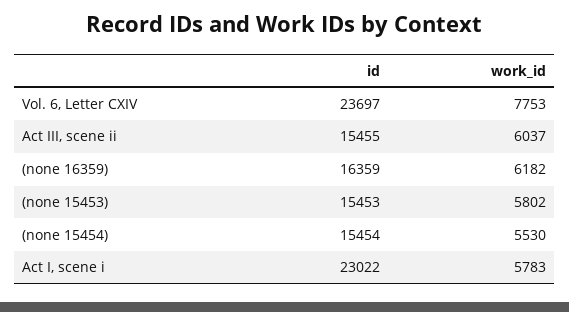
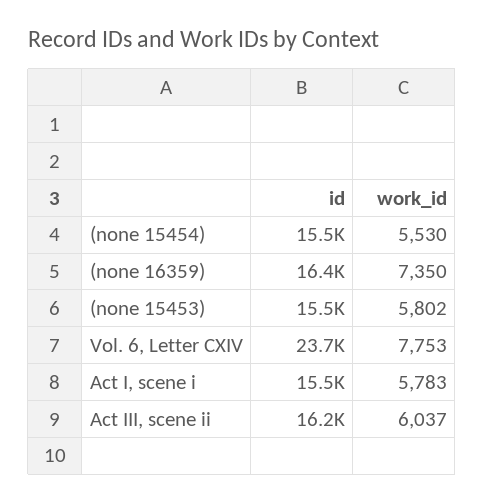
id, Act III, scene ii: 15455 -> 16200
work_id, (none 16359): 6182 -> 7350
id, Act I, scene i: 23022 -> 15500

